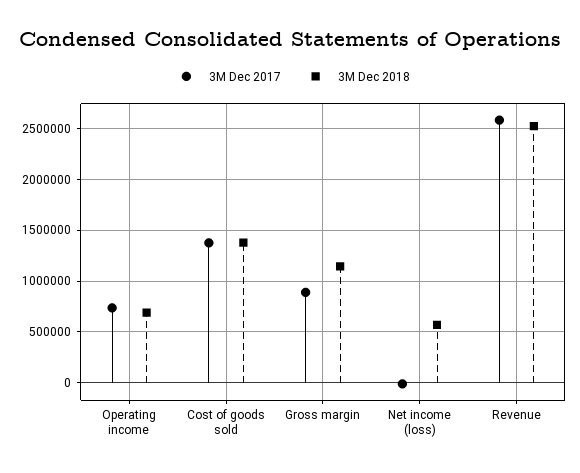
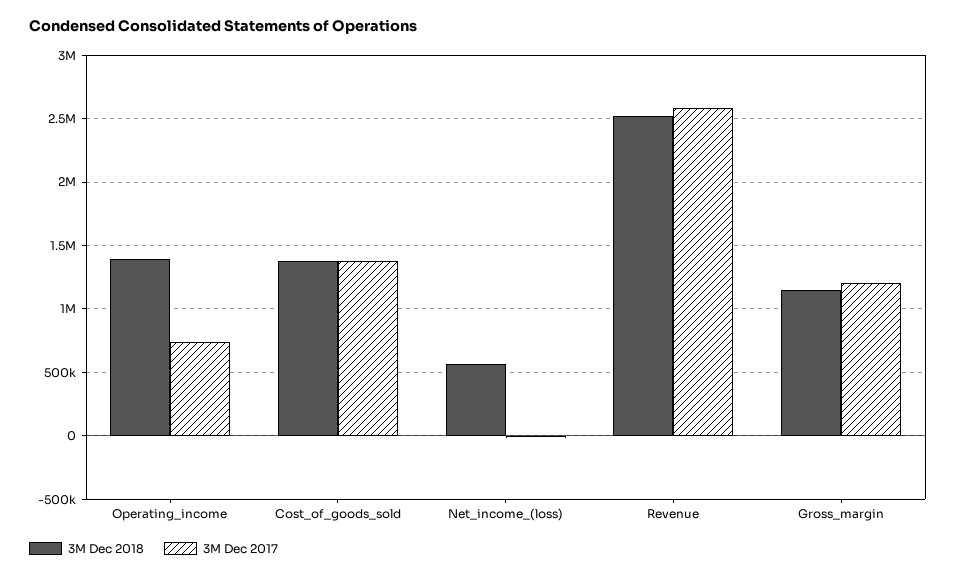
3M Dec 2018, Operating income: 700000 -> 1400000
3M Dec 2017, Gross margin: 900000 -> 1200000

